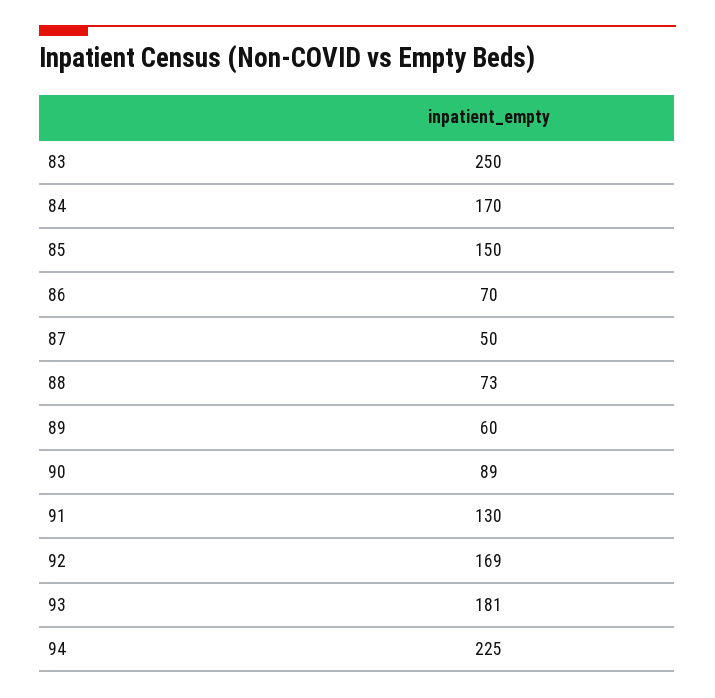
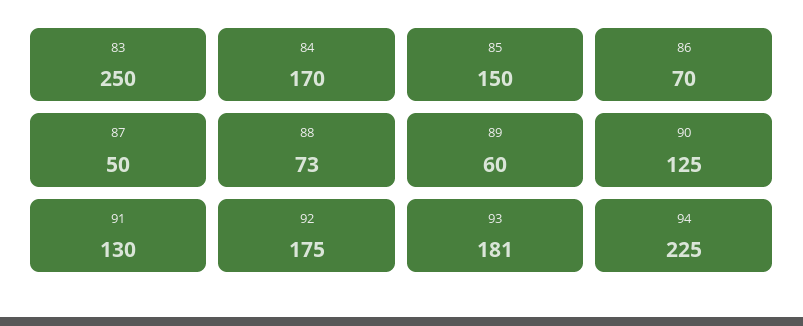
90: 89 -> 125
92: 169 -> 175

